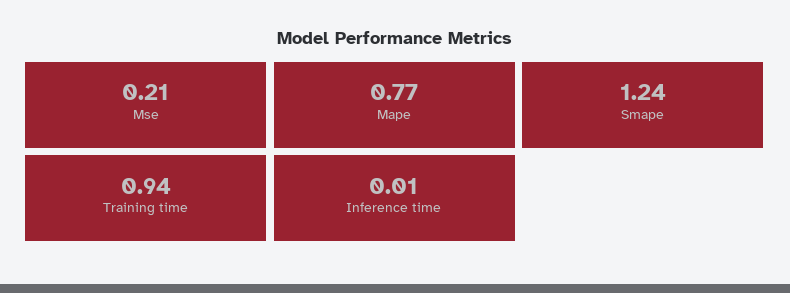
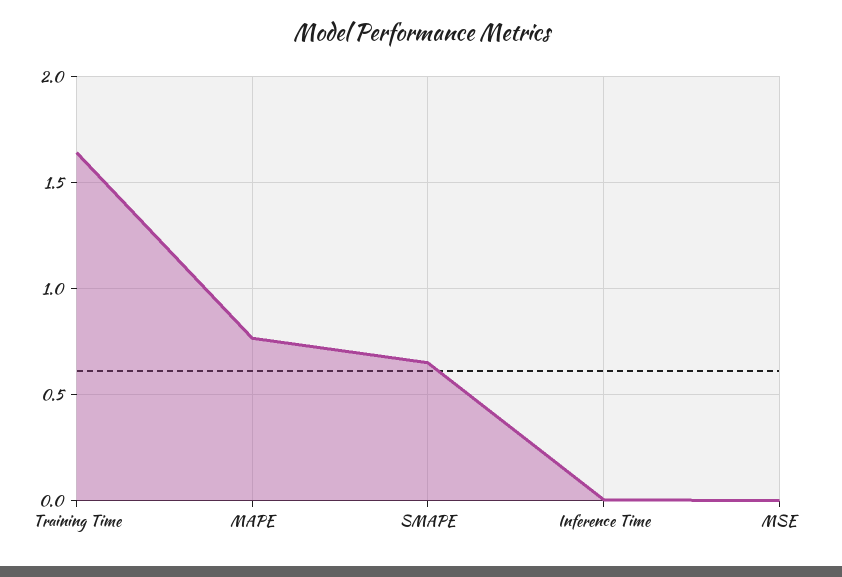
Mse: 0.21 -> 0
Smape: 1.24 -> 0.65
Training time: 0.94 -> 1.65

